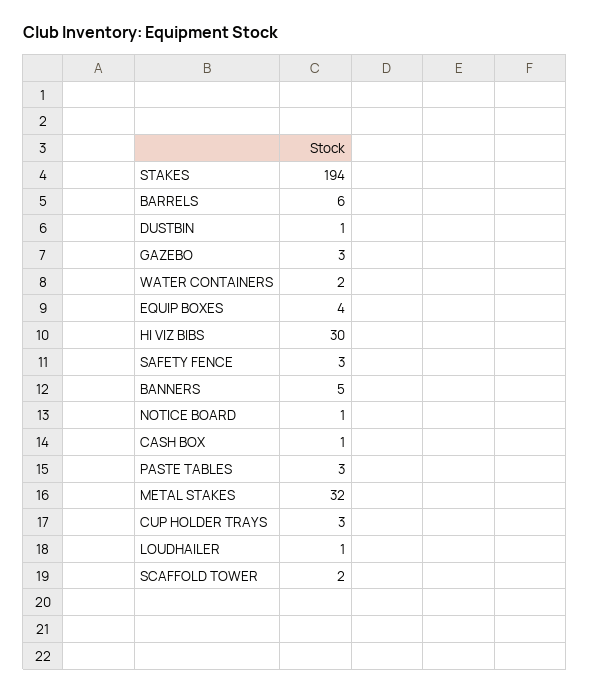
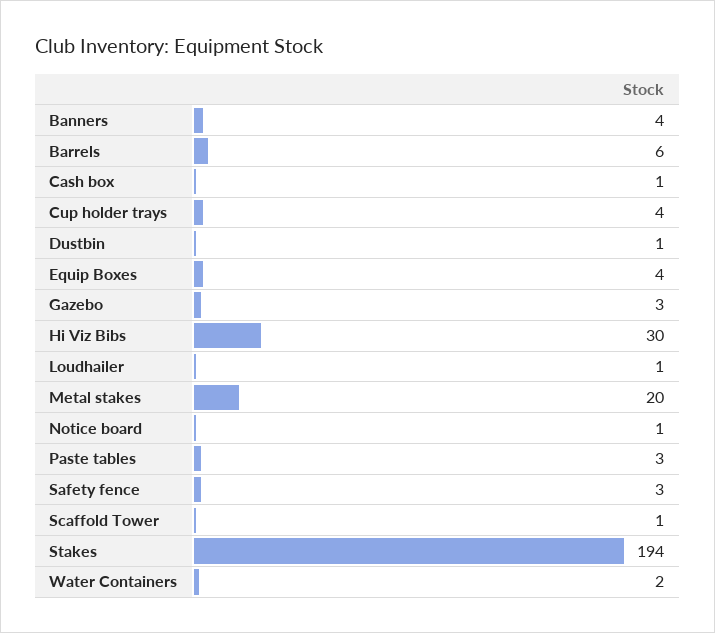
BANNERS: 5 -> 4
METAL STAKES: 32 -> 20
CUP HOLDER TRAYS: 3 -> 4
SCAFFOLD TOWER: 2 -> 1

